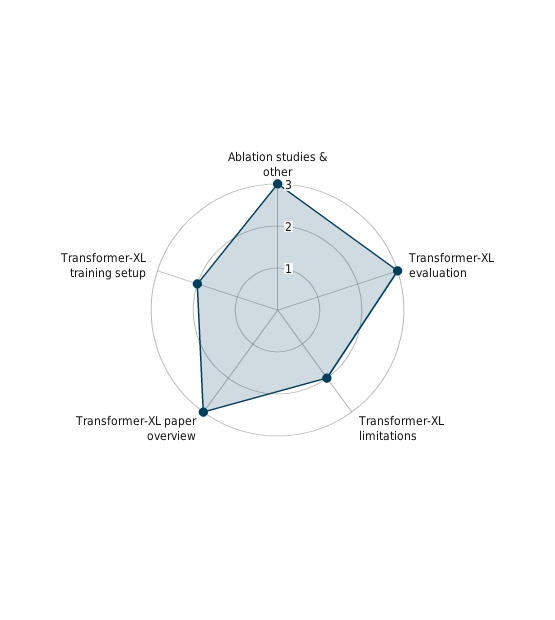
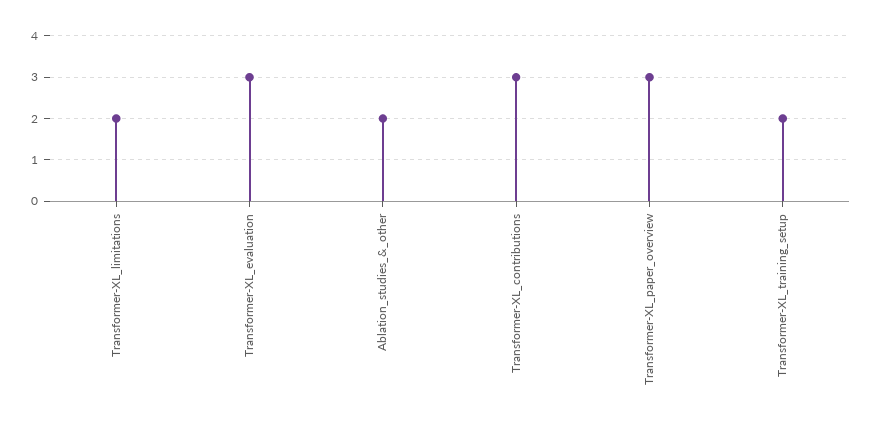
Ablation studies & other: 3 -> 2
Transformer-XL_contributions: none -> 3

